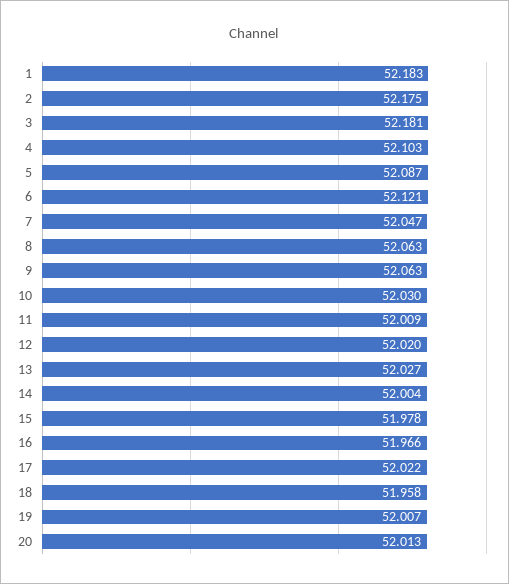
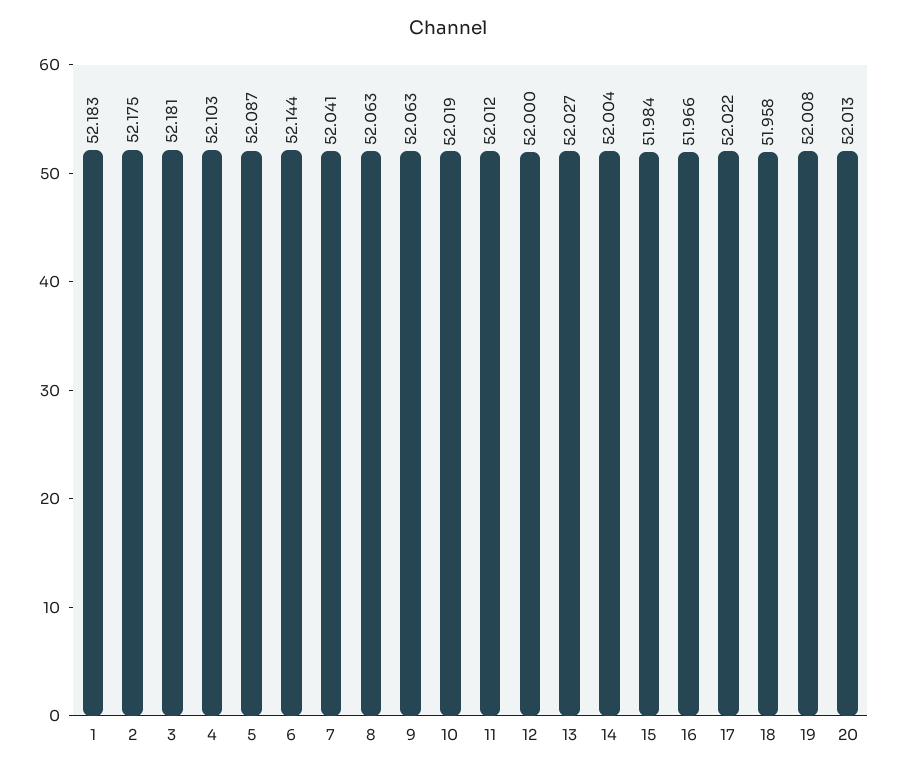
6: 52.121 -> 52.144
7: 52.047 -> 52.041
10: 52.03 -> 52.019
11: 52.009 -> 52.012
12: 52.02 -> 52
15: 51.978 -> 51.984
19: 52.007 -> 52.008

